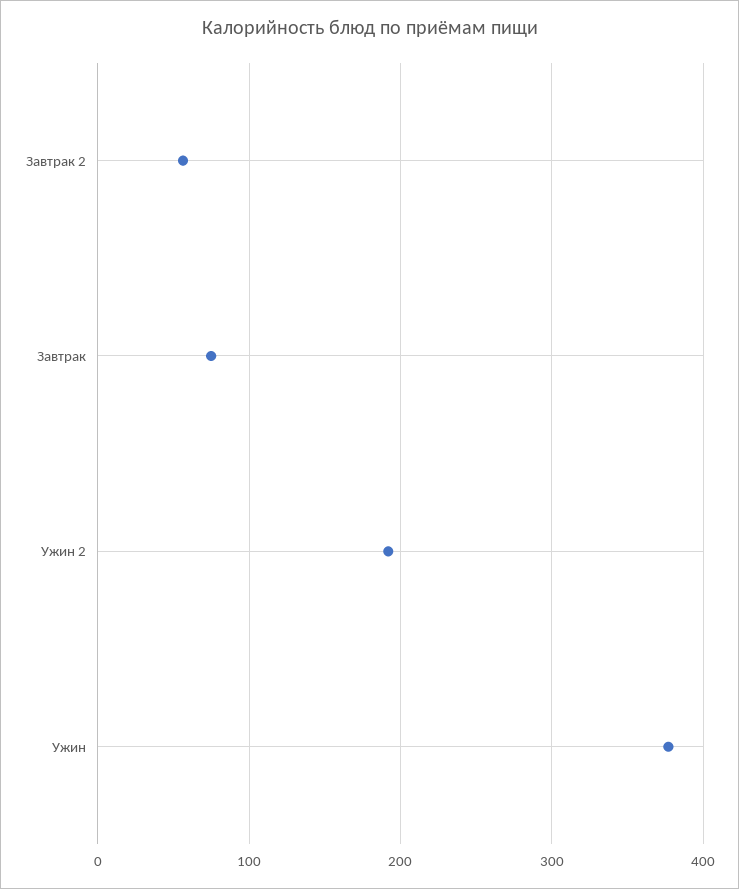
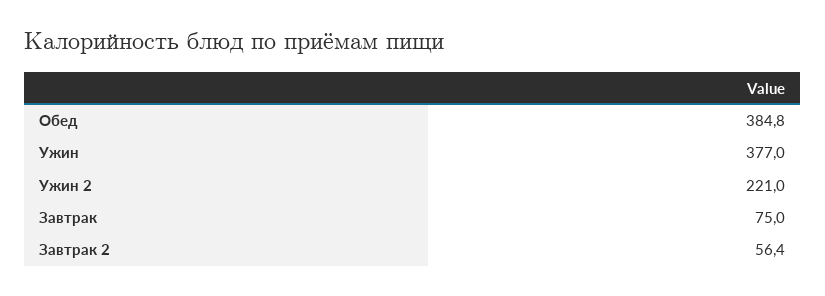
Ужин 2: 190 -> 221
Обед: none -> 384.8

